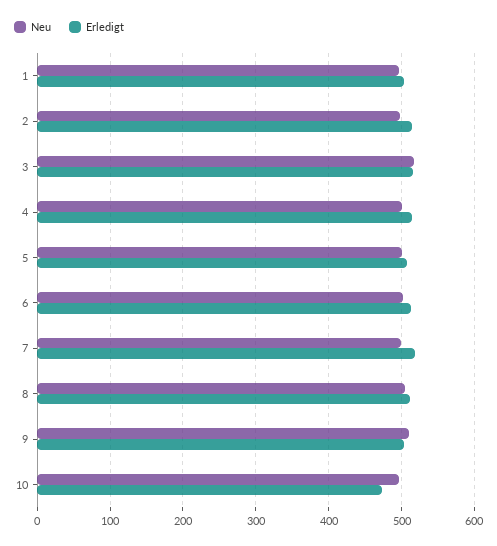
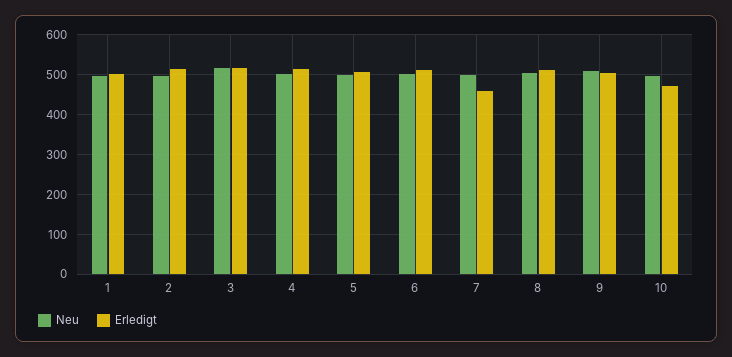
Erledigt, 7: 520 -> 460

